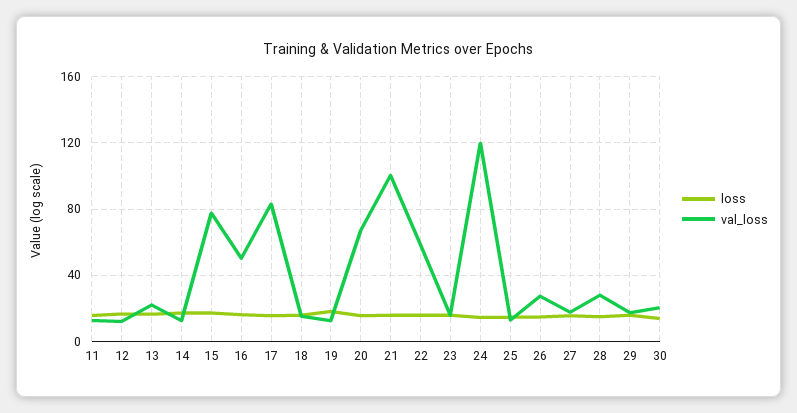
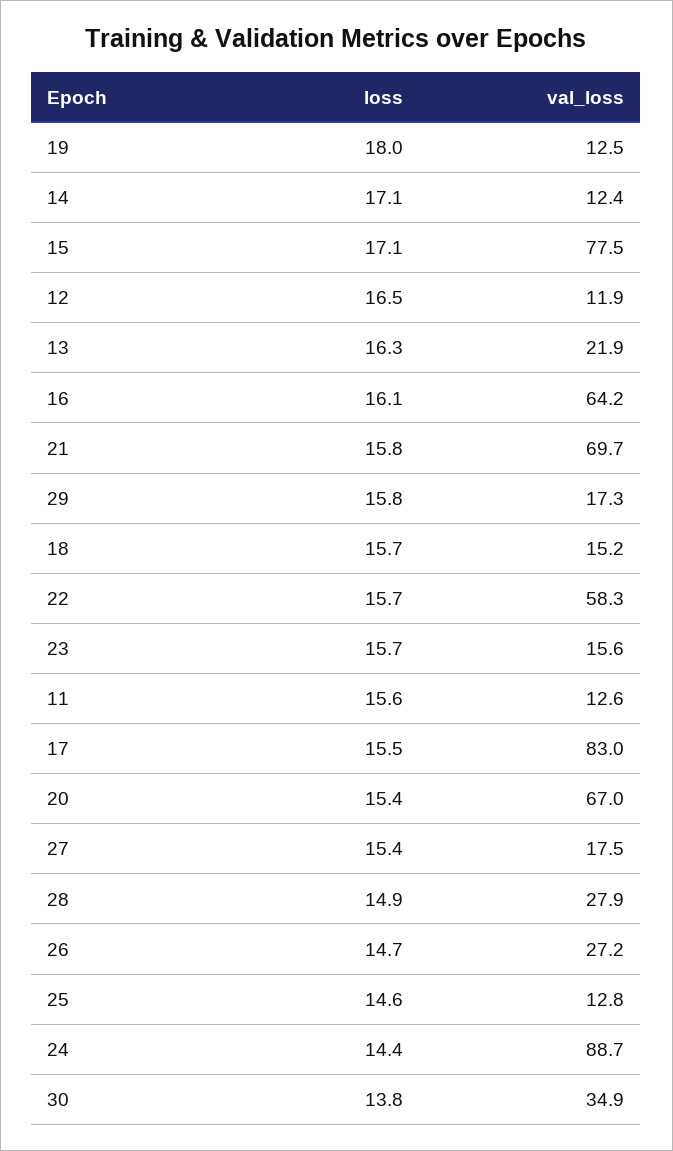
val_loss, 16: 50 -> 64.2
val_loss, 21: 100 -> 69.7
val_loss, 24: 120 -> 88.7
val_loss, 30: 20 -> 34.9

